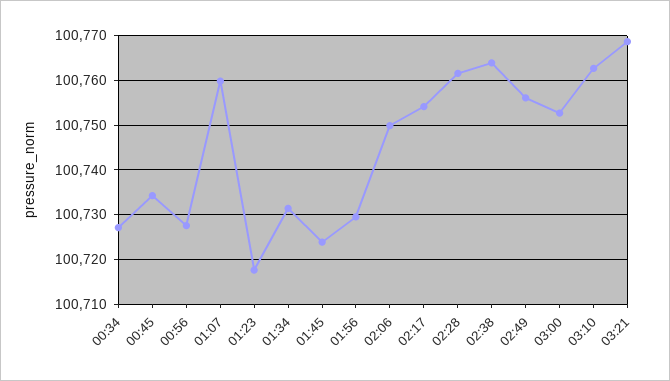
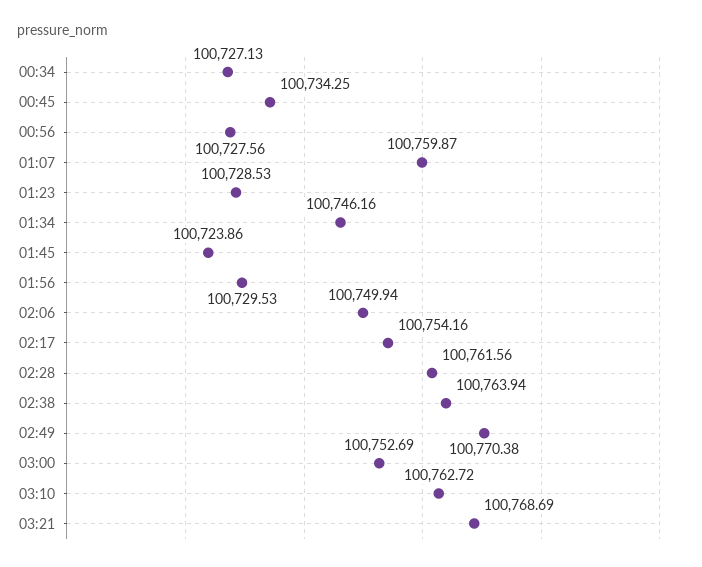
01:23: 100718 -> 100728.53
01:34: 100732 -> 100746.16
02:49: 100756 -> 100770.38

